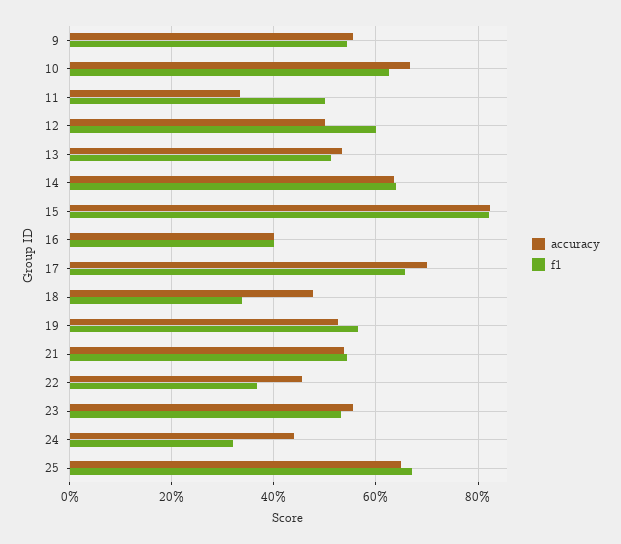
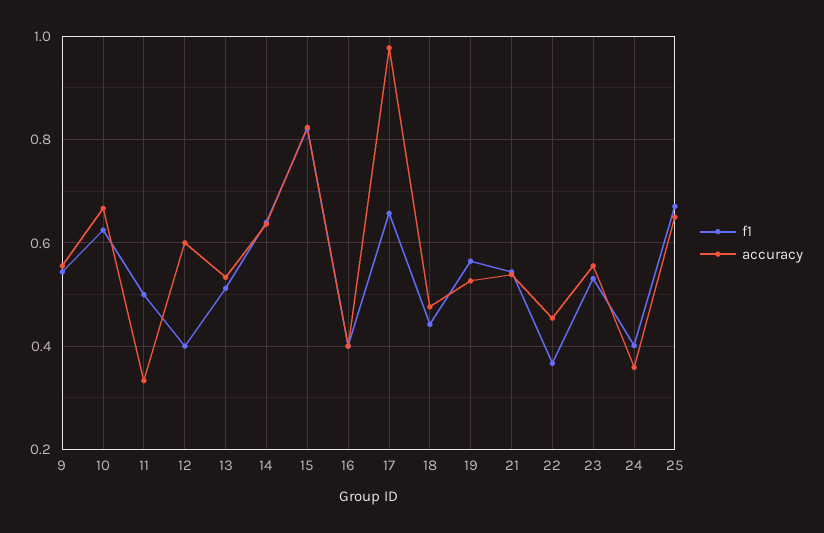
accuracy, 12: 0.5 -> 0.6
f1, 12: 0.6 -> 0.4
accuracy, 17: 0.7 -> 0.98
f1, 18: 0.34 -> 0.44
accuracy, 24: 0.44 -> 0.36
f1, 24: 0.32 -> 0.4

